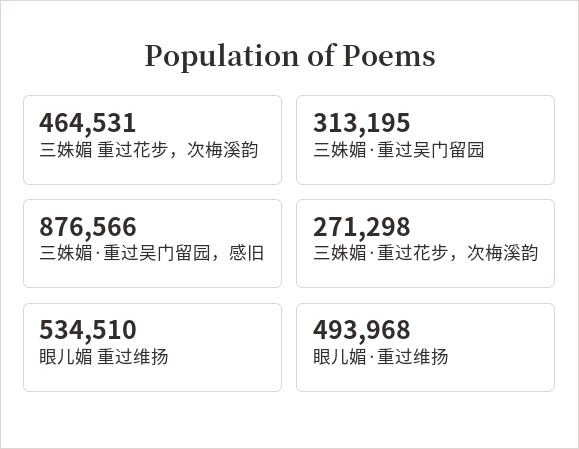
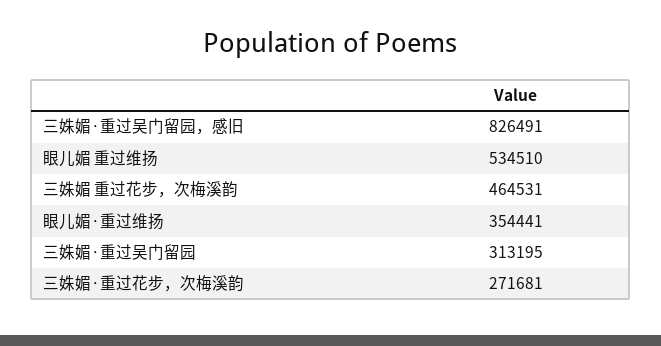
三姝媚·重过吴门留园，感旧: 876566 -> 826491
三姝媚·重过花步，次梅溪韵: 271298 -> 271681
眼儿媚·重过维扬: 493968 -> 354441

